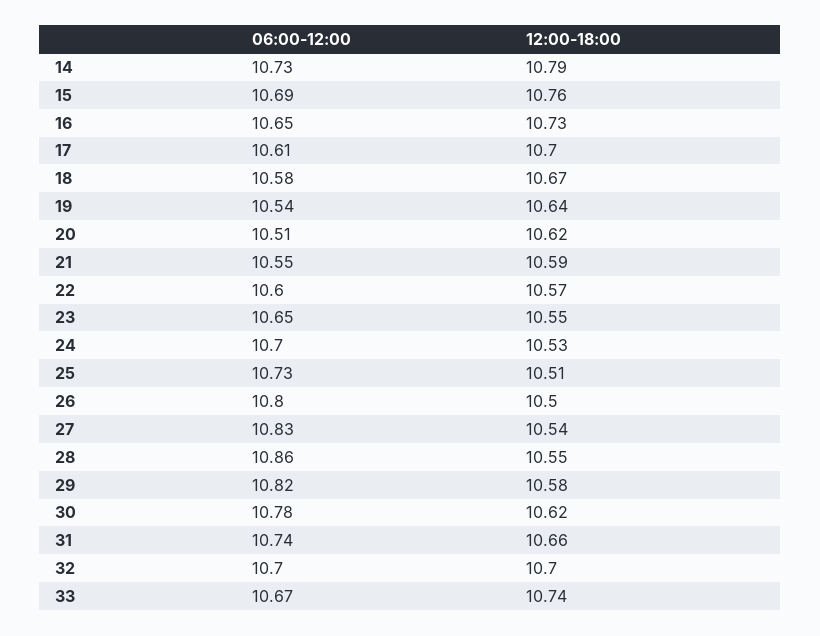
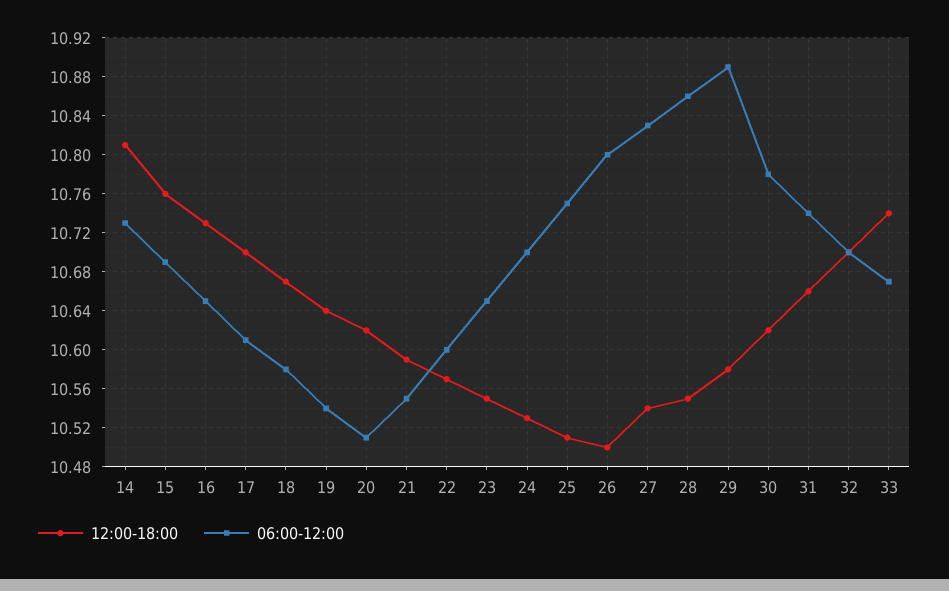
12:00-18:00, 14: 10.79 -> 10.81
06:00-12:00, 25: 10.73 -> 10.75
06:00-12:00, 29: 10.82 -> 10.89

